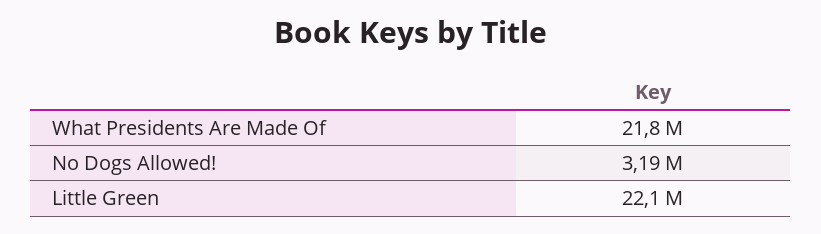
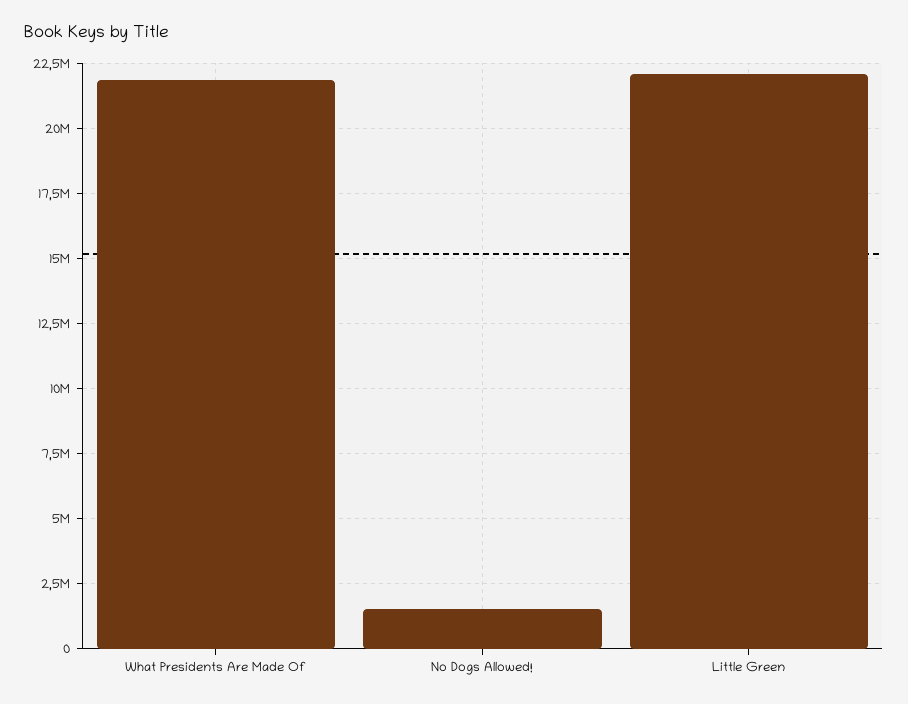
No Dogs Allowed!: 3190000 -> 1500000

